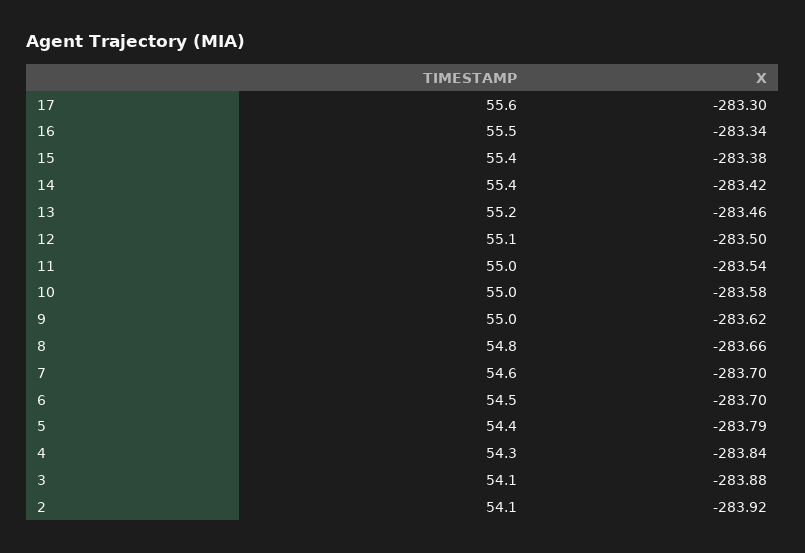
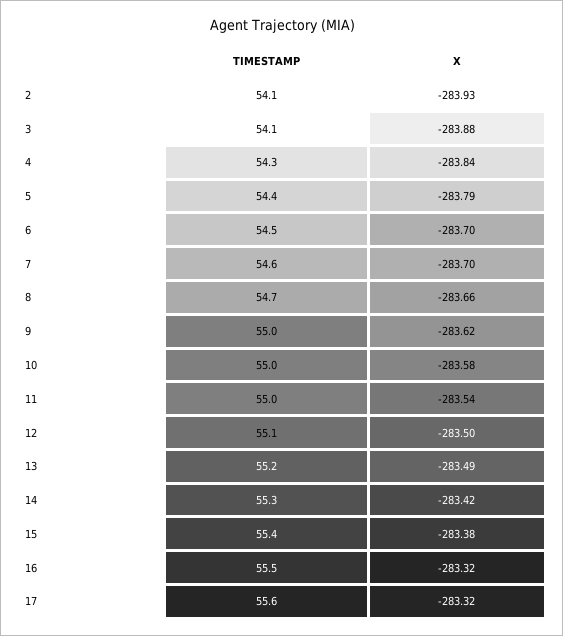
X, 17: -283.3 -> -283.32
X, 16: -283.34 -> -283.32
TIMESTAMP, 14: 55.4 -> 55.3
X, 13: -283.46 -> -283.49
TIMESTAMP, 8: 54.8 -> 54.7
X, 2: -283.92 -> -283.93

